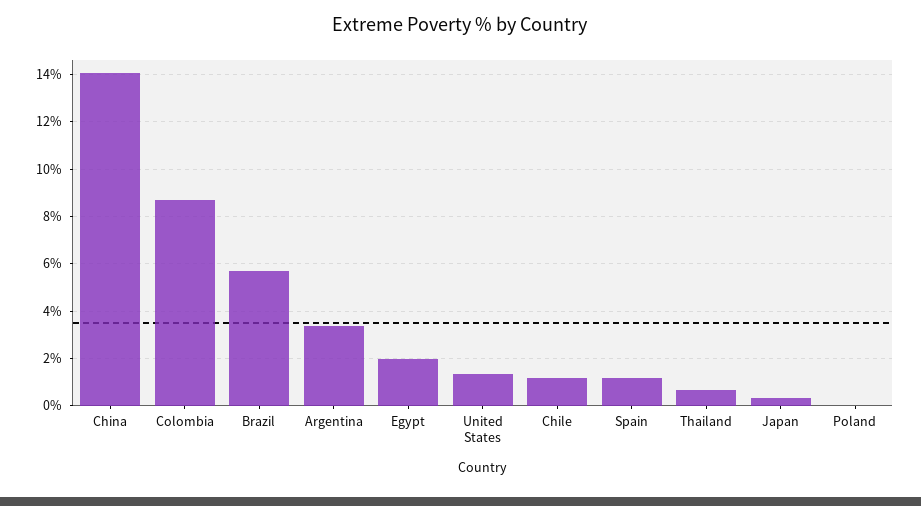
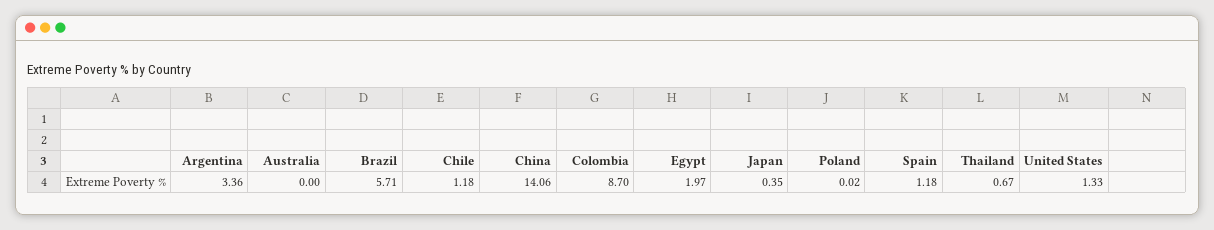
Australia: none -> 0

